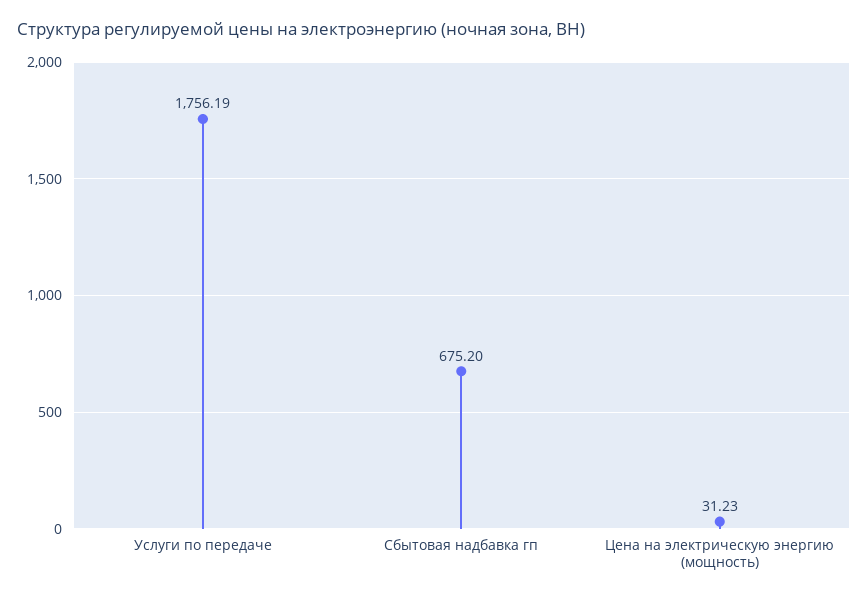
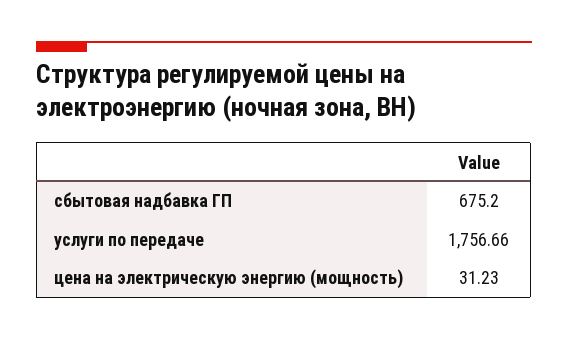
Услуги по передаче: 1756.19 -> 1756.66

